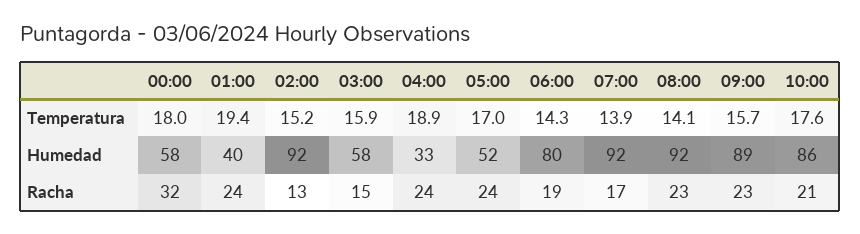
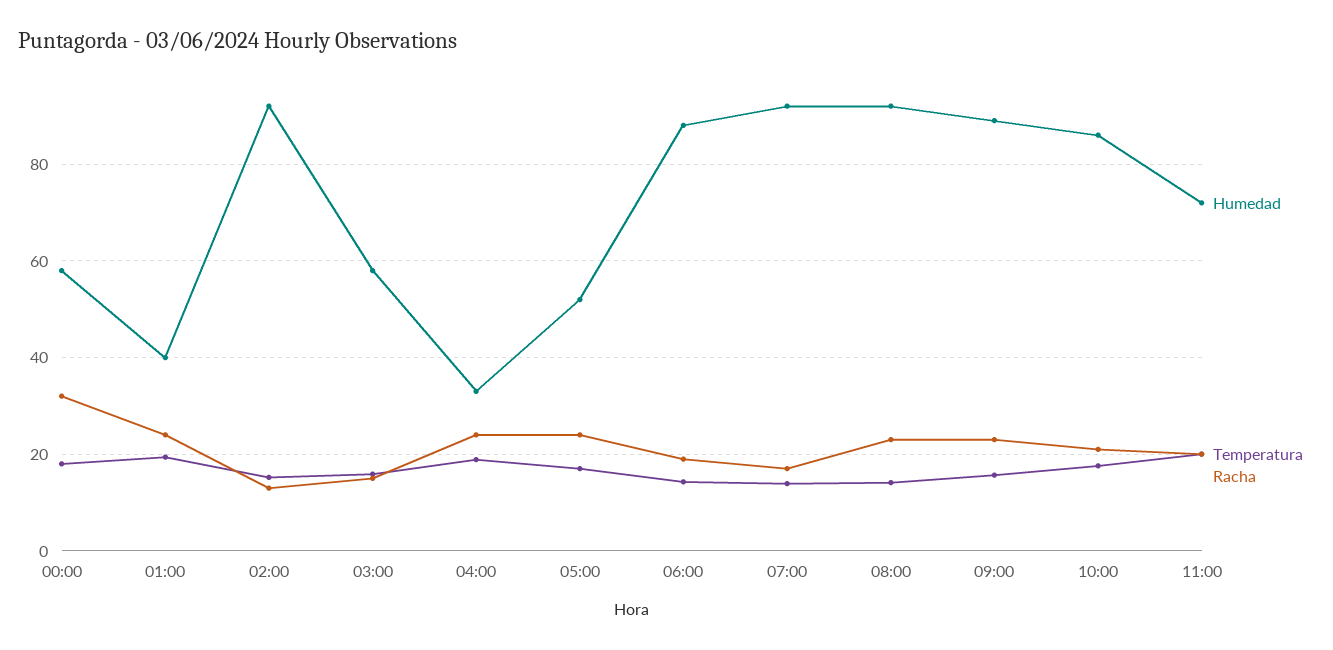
Humedad, 06:00: 80 -> 88
Humedad, 11:00: none -> 72
Temperatura, 11:00: none -> 20
Racha, 11:00: none -> 20

